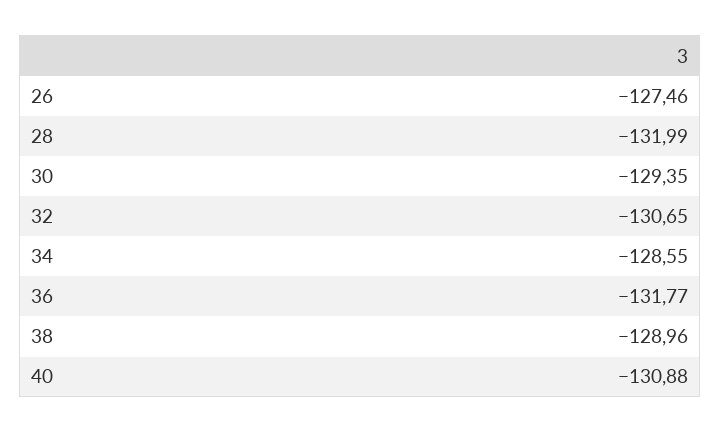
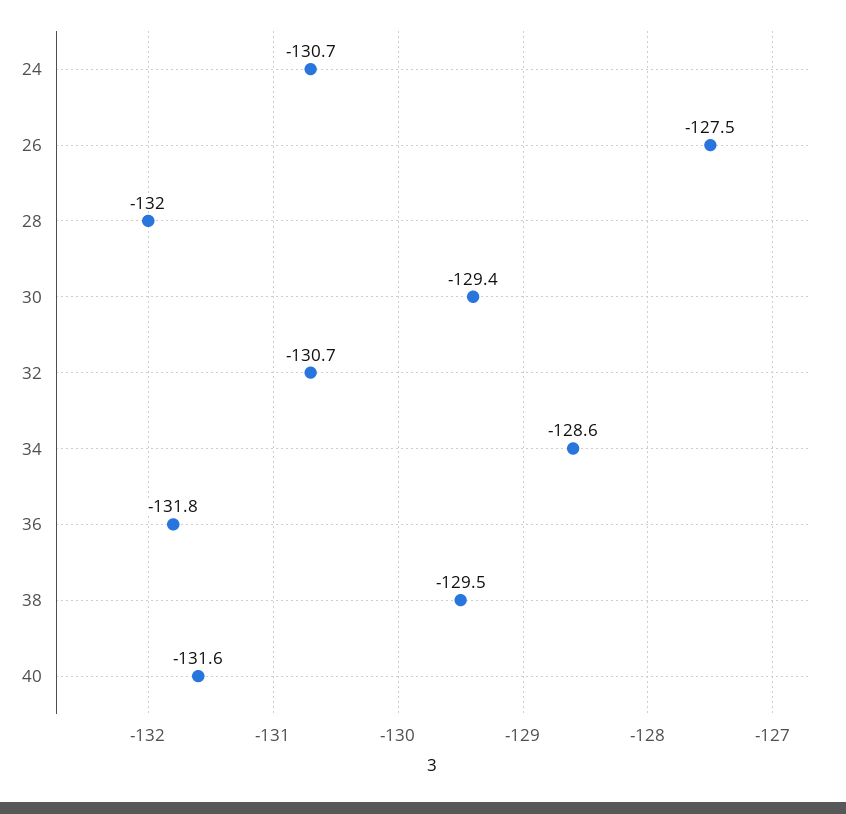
38: -128.96 -> -129.5
40: -130.88 -> -131.6
24: none -> -130.7

